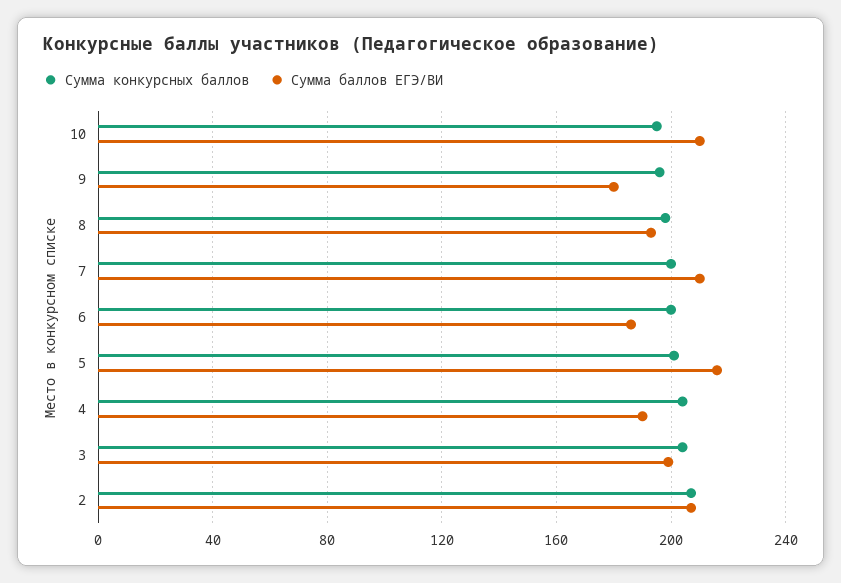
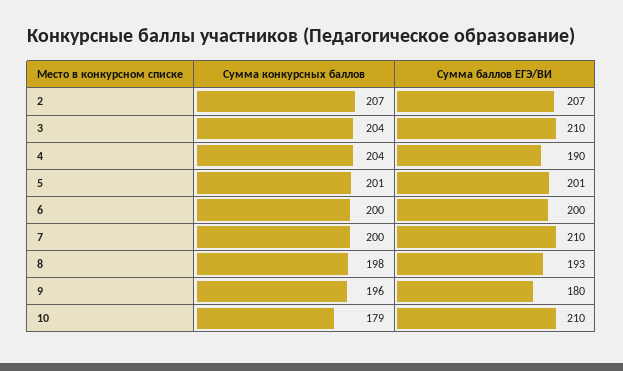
Сумма конкурсных баллов, 10: 195 -> 179
Сумма баллов ЕГЭ/ВИ, 6: 185 -> 200
Сумма баллов ЕГЭ/ВИ, 5: 215 -> 201
Сумма баллов ЕГЭ/ВИ, 3: 200 -> 210

